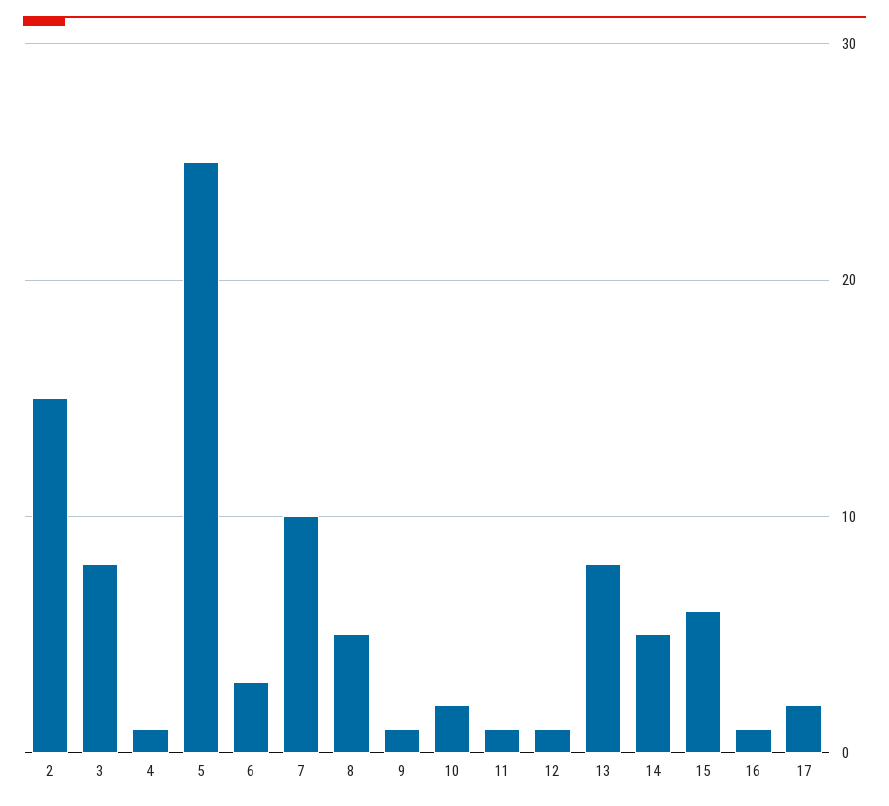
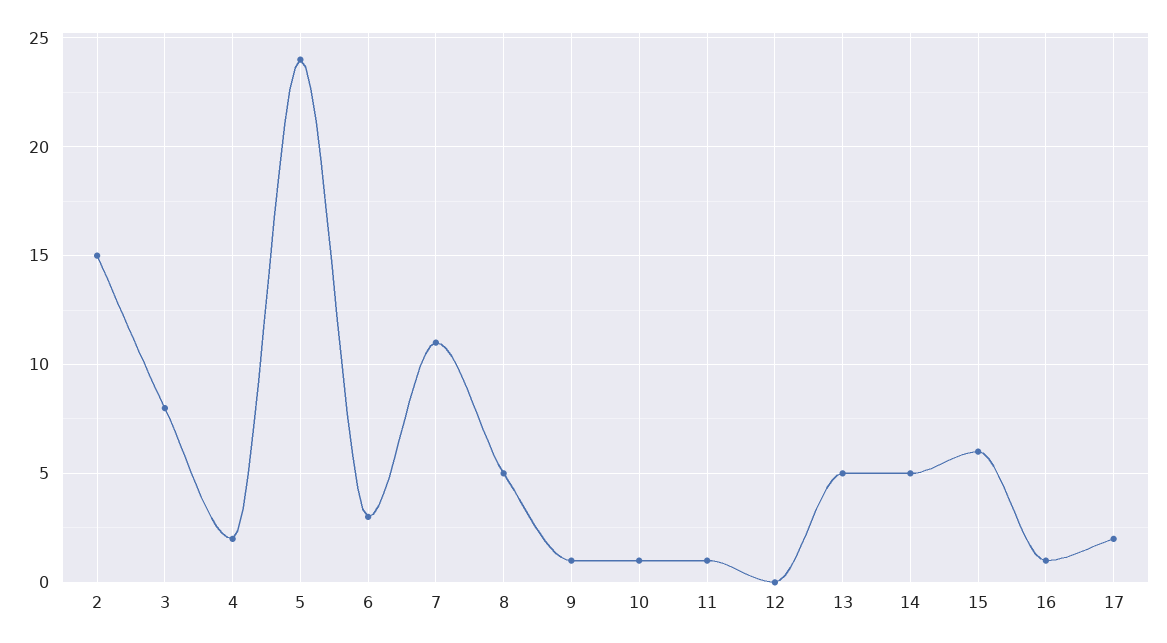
4: 1 -> 2
5: 25 -> 24
7: 10 -> 11
10: 2 -> 1
12: 1 -> 0
13: 8 -> 5

